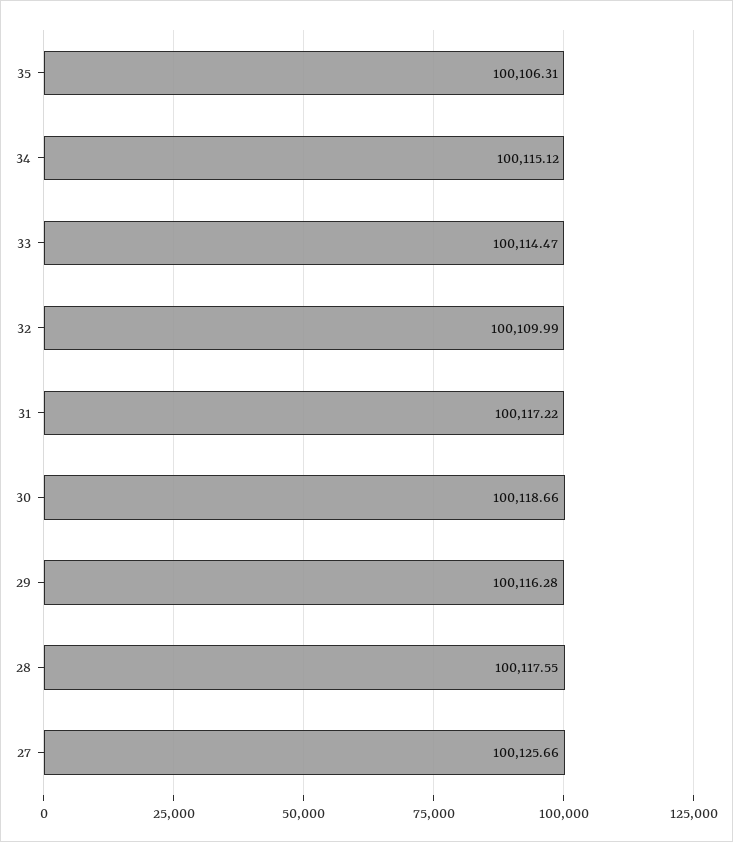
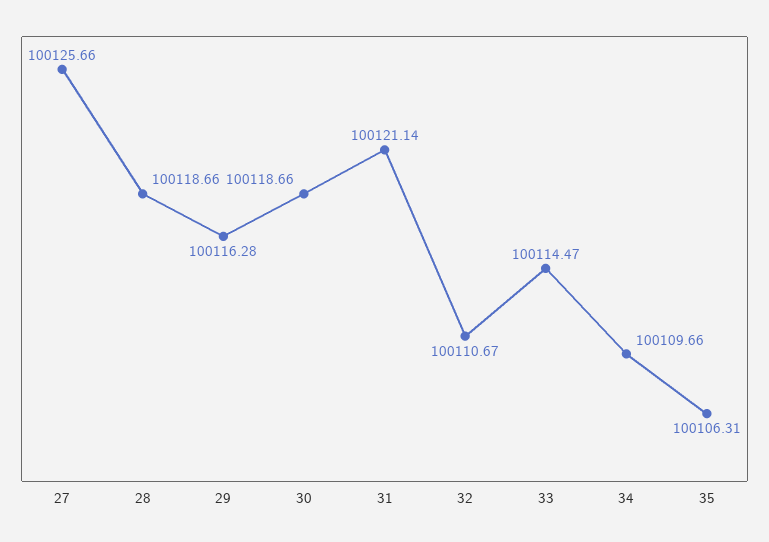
34: 100115.12 -> 100109.66
32: 100109.99 -> 100110.67
31: 100117.22 -> 100121.14
28: 100117.55 -> 100118.66

